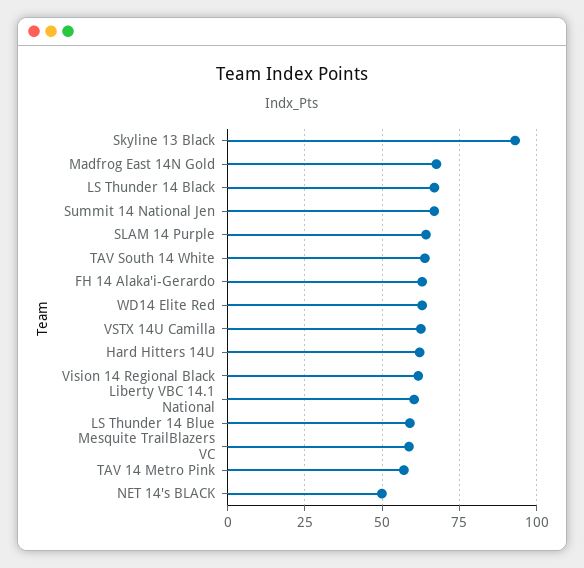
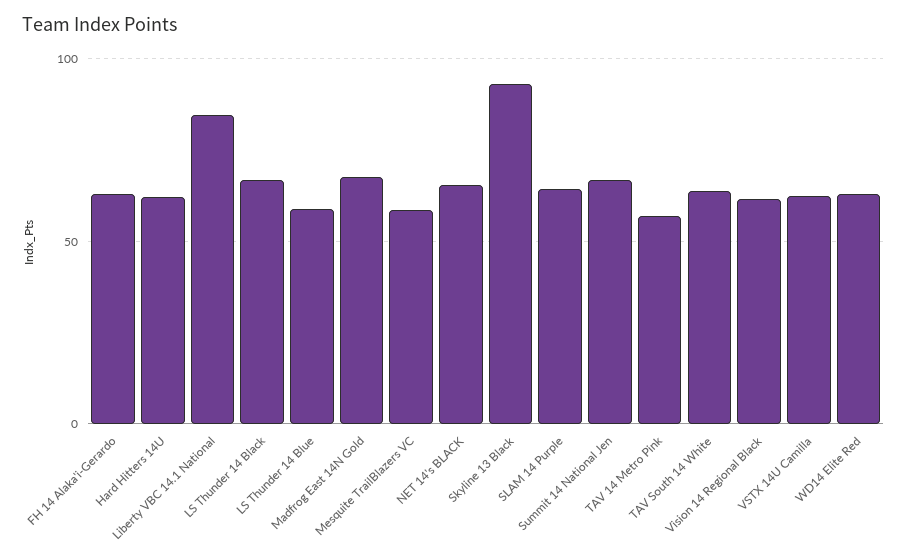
Liberty VBC 14.1 National: 60 -> 85
NET 14's BLACK: 50 -> 65

